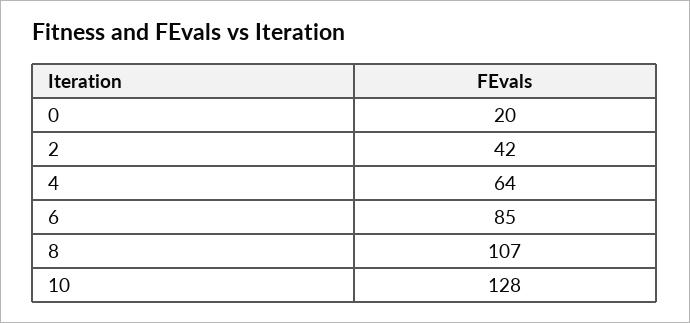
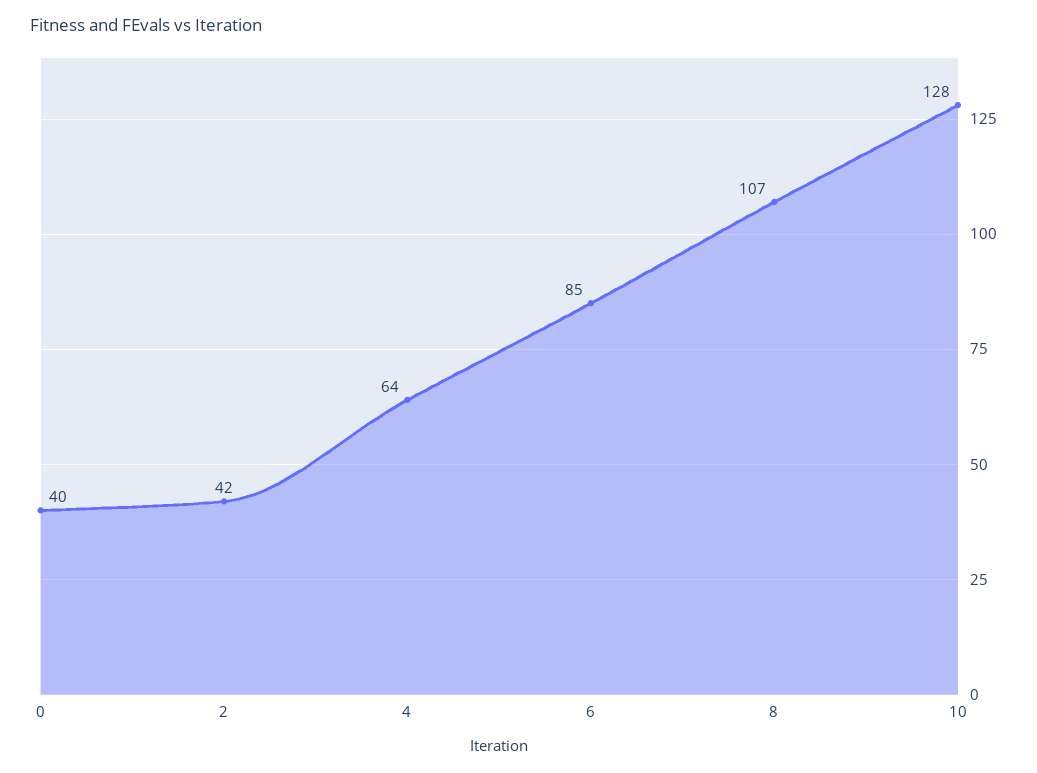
0: 20 -> 40

